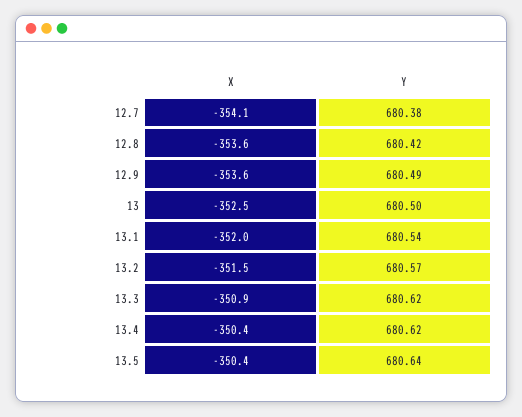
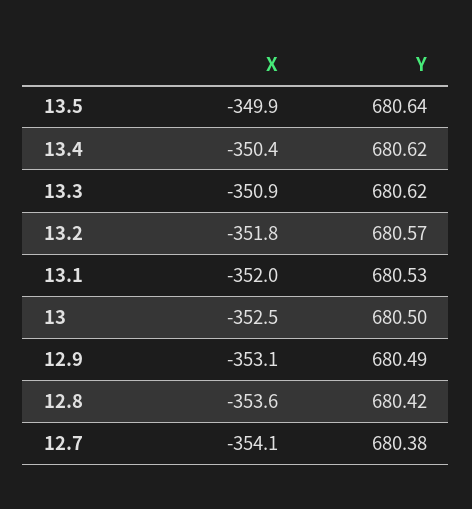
X, 12.9: -353.6 -> -353.1
Y, 13.1: 680.54 -> 680.53
X, 13.2: -351.5 -> -351.8
X, 13.5: -350.4 -> -349.9

